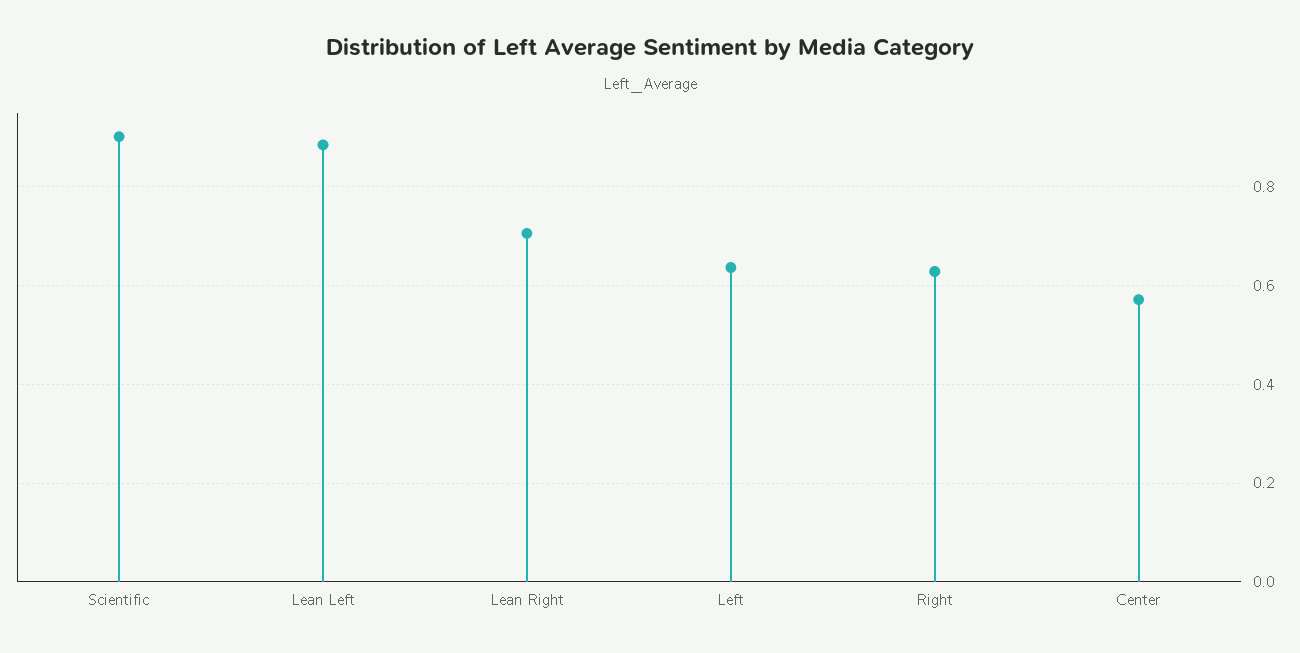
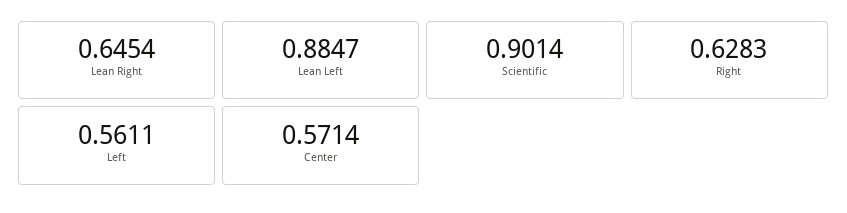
Lean Right: 0.7 -> 0.6454
Left: 0.64 -> 0.5611

